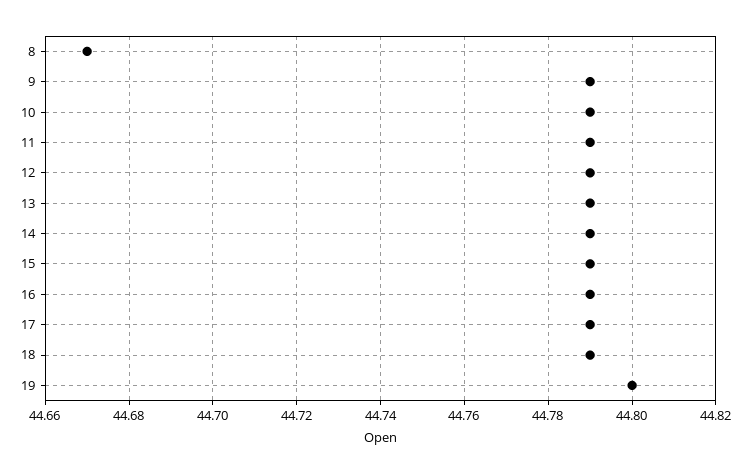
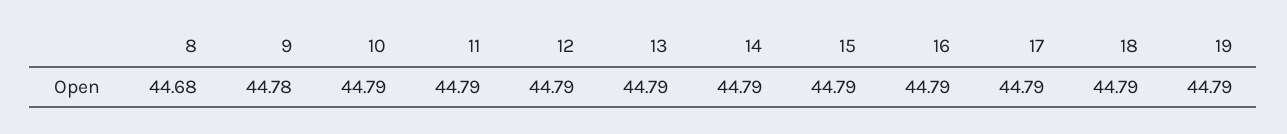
8: 44.67 -> 44.68
9: 44.79 -> 44.78
19: 44.8 -> 44.79

